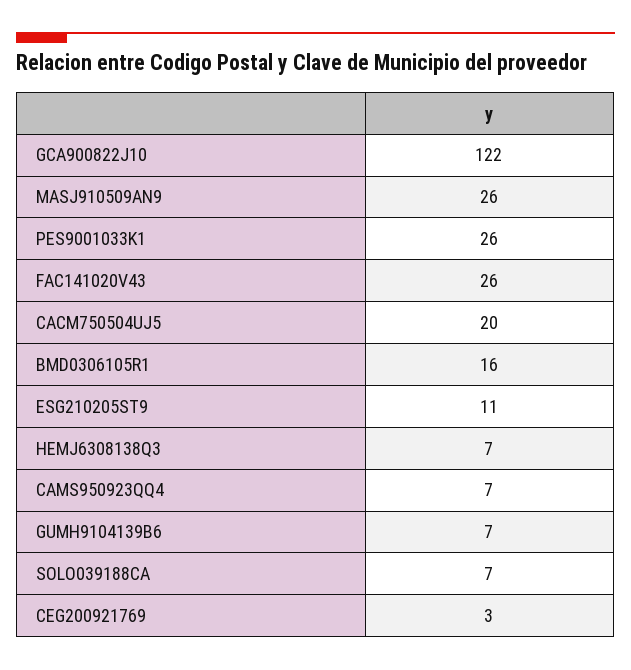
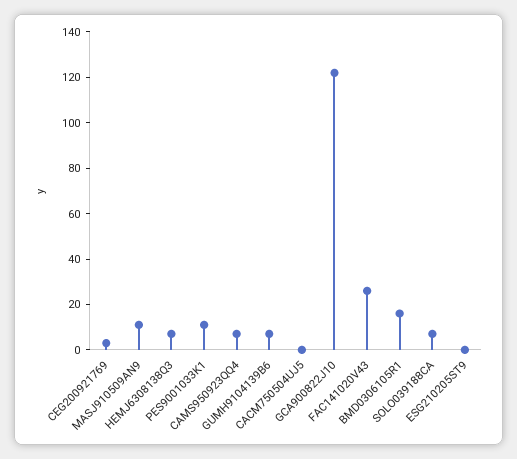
MASJ910509AN9: 26 -> 10
PES9001033K1: 26 -> 10
CACM750504UJ5: 20 -> 0
ESG210205ST9: 11 -> 0

